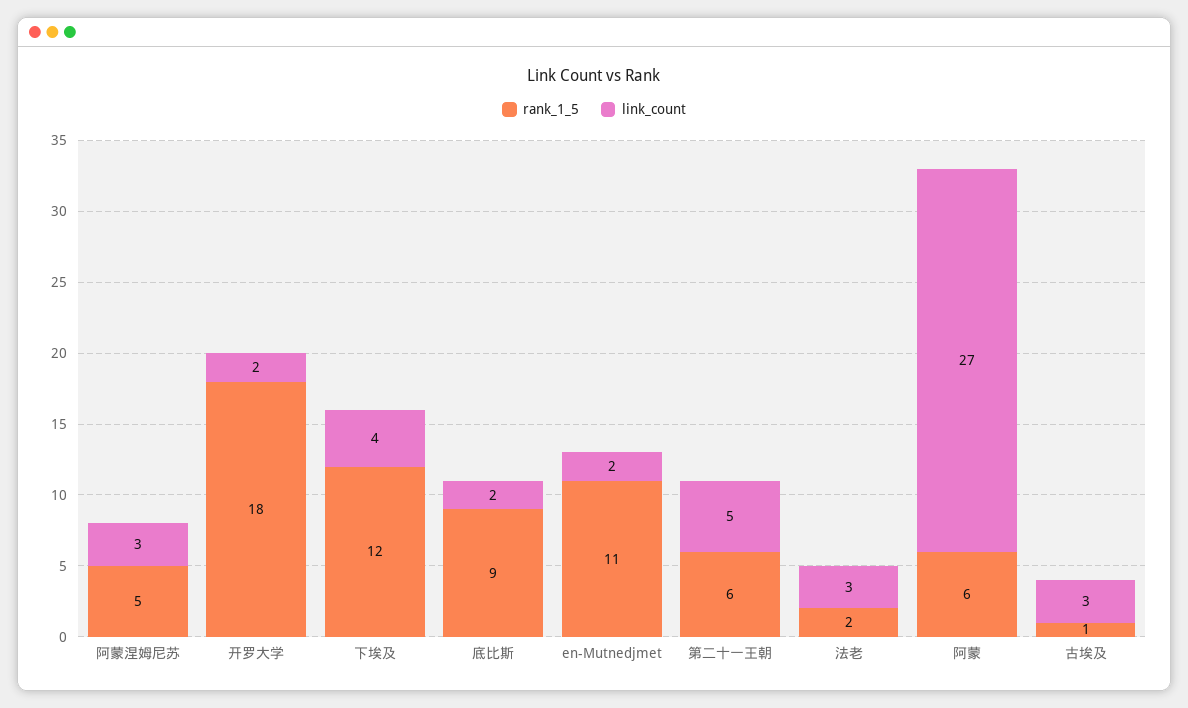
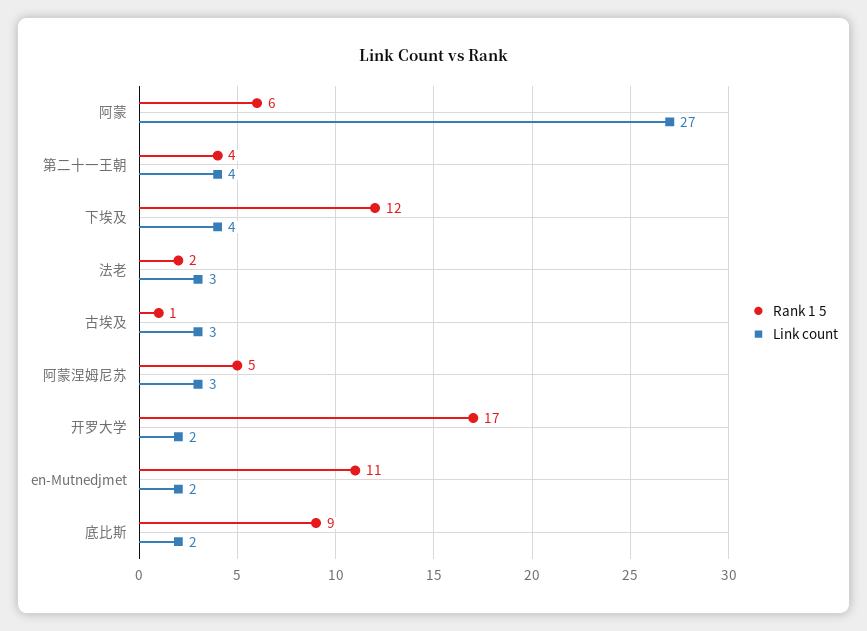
rank_1_5, 开罗大学: 18 -> 17
rank_1_5, 第二十一王朝: 6 -> 4
link_count, 第二十一王朝: 5 -> 4

